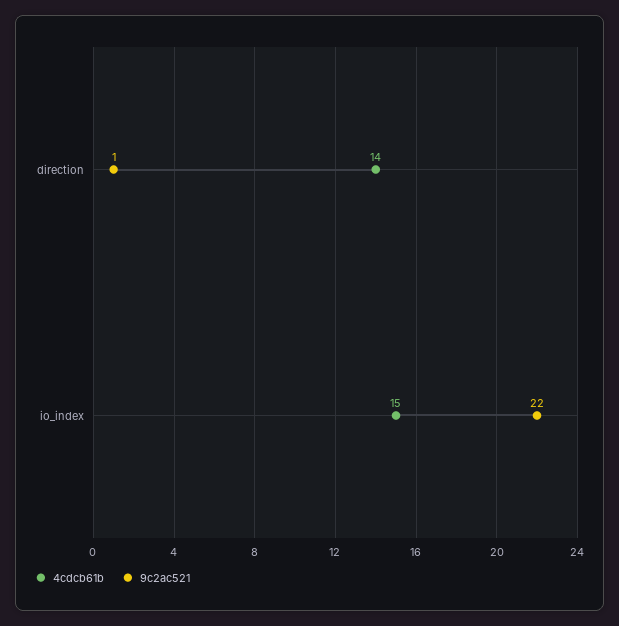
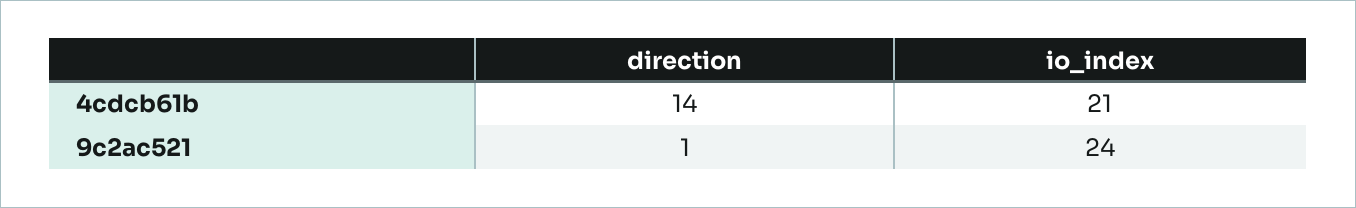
4cdcb61b, io_index: 15 -> 21
9c2ac521, io_index: 22 -> 24

